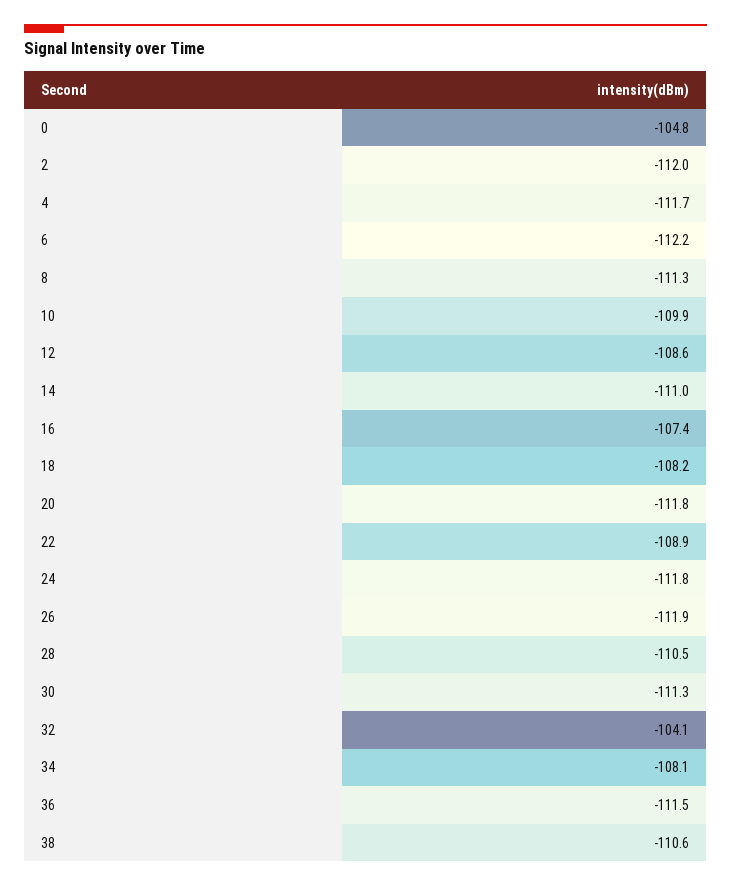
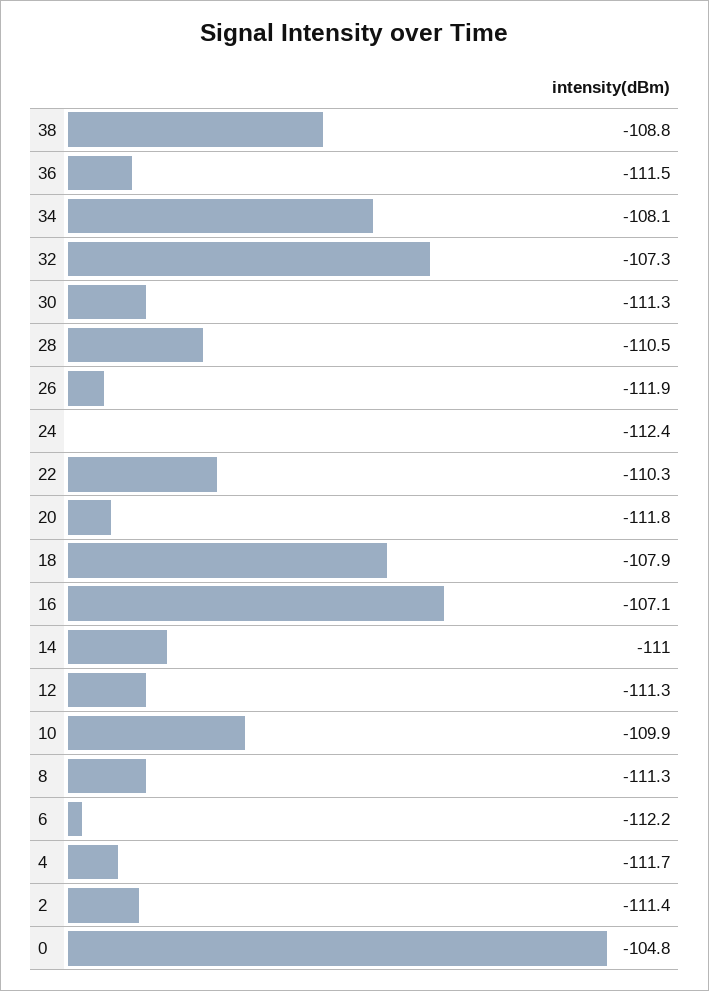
2: -112 -> -111.4
12: -108.6 -> -111.3
16: -107.4 -> -107.1
18: -108.2 -> -107.9
22: -108.9 -> -110.3
24: -111.8 -> -112.4
32: -104.1 -> -107.3
38: -110.6 -> -108.8

